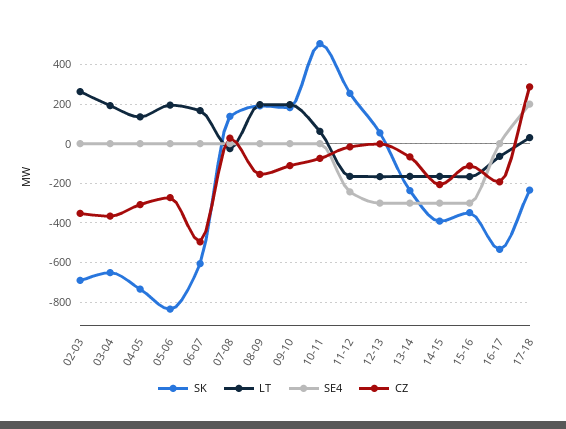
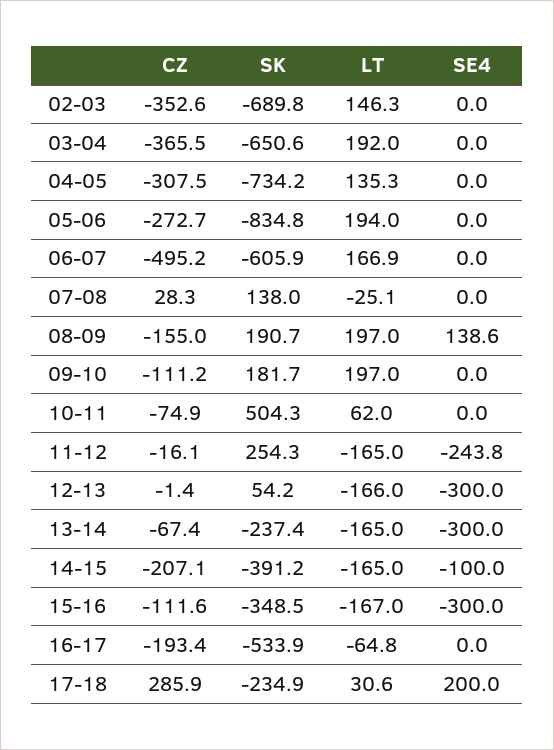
LT, 02-03: 250 -> 146.3
SE4, 08-09: 0 -> 138.6
SE4, 14-15: -300 -> -100

